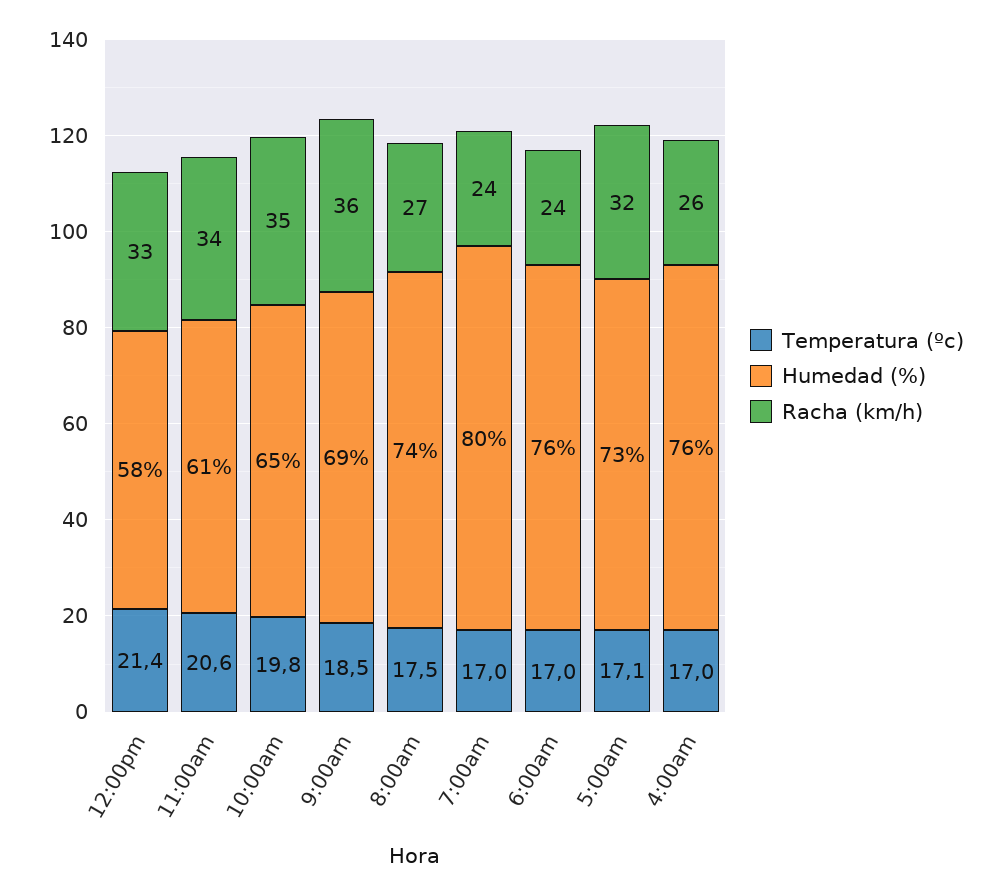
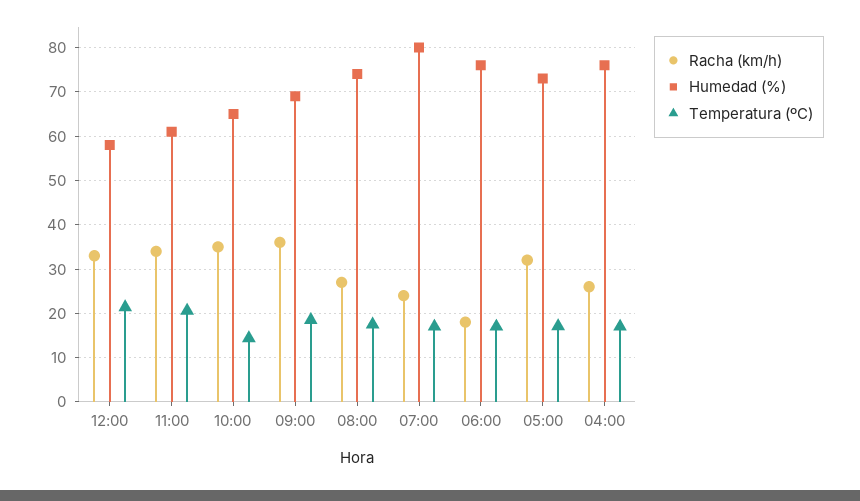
Temperatura (ºc), 10:00am: 19.8 -> 14
Racha (km/h), 6:00am: 24 -> 18

